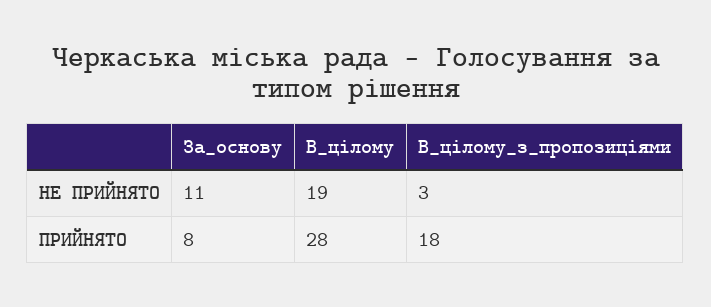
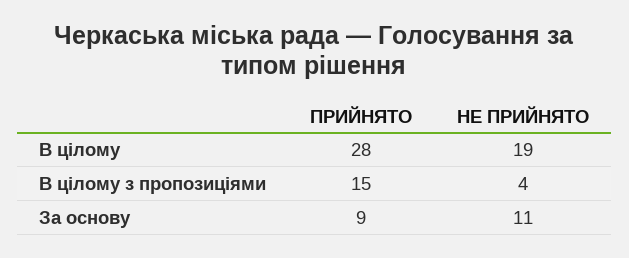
В_цілому_з_пропозиціями, НЕ ПРИЙНЯТО: 3 -> 4
За_основу, ПРИЙНЯТО: 8 -> 9
В_цілому_з_пропозиціями, ПРИЙНЯТО: 18 -> 15

